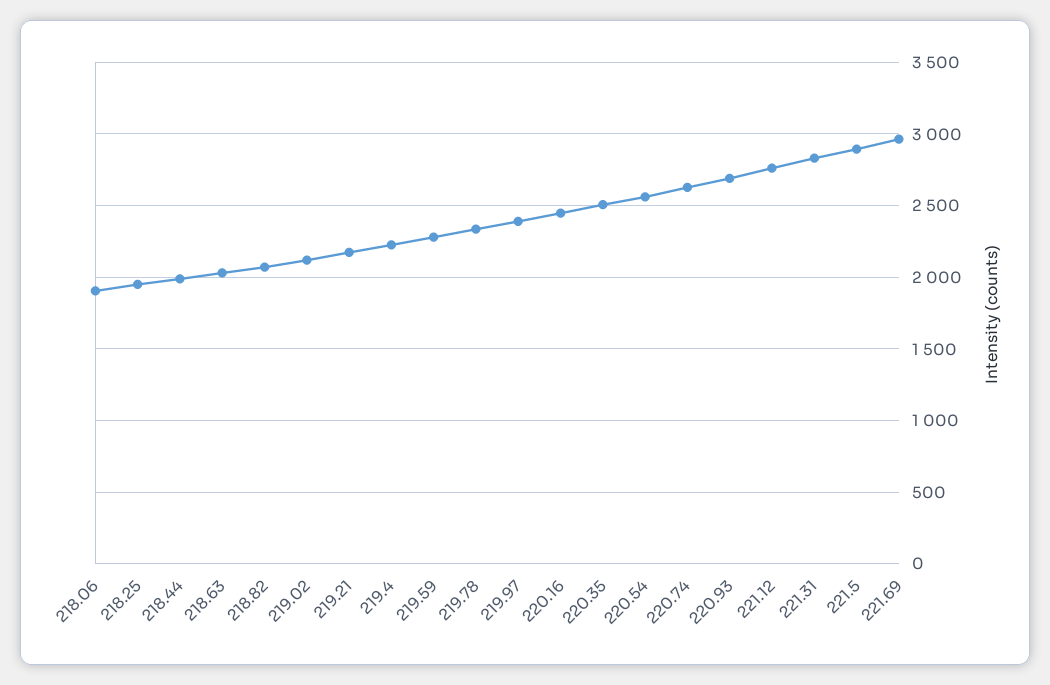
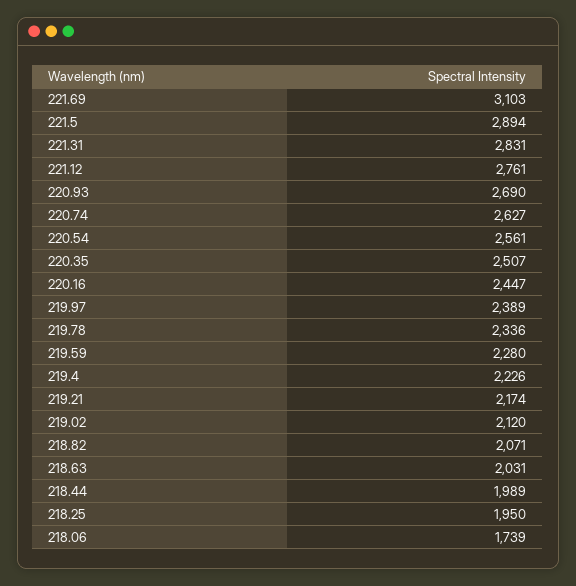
218.06: 1900 -> 1739
221.69: 2950 -> 3103

